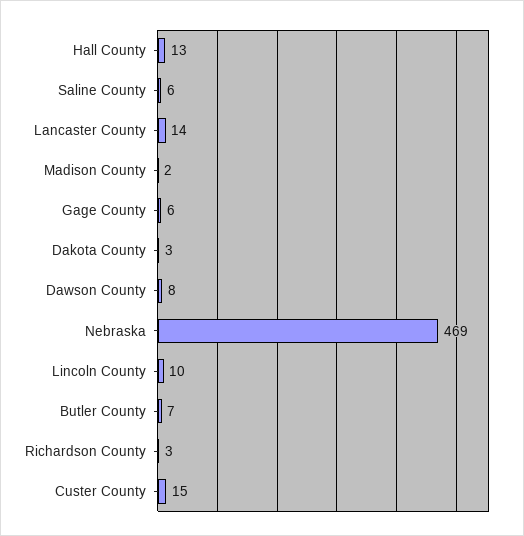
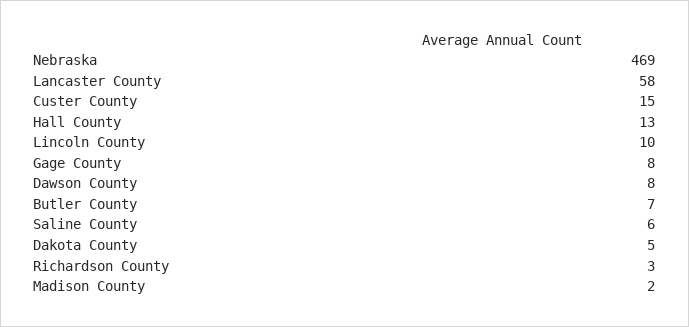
Lancaster County: 14 -> 58
Gage County: 6 -> 8
Dakota County: 3 -> 5

